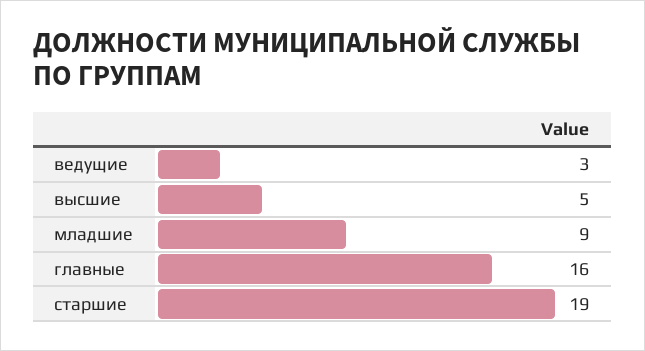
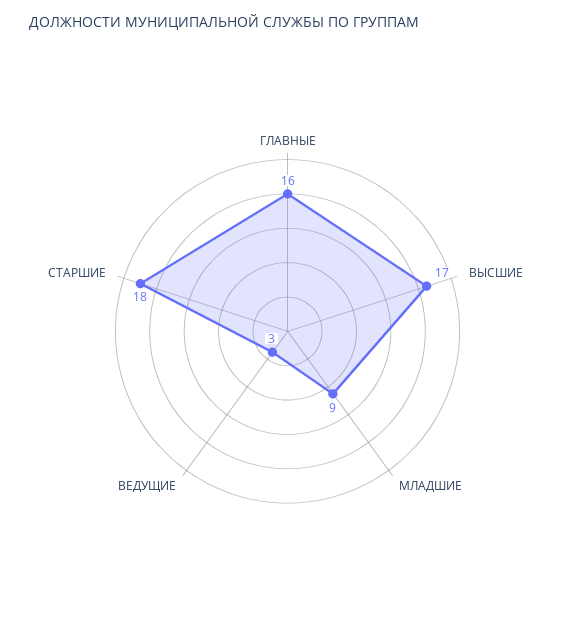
высшие: 5 -> 17
старшие: 19 -> 18

